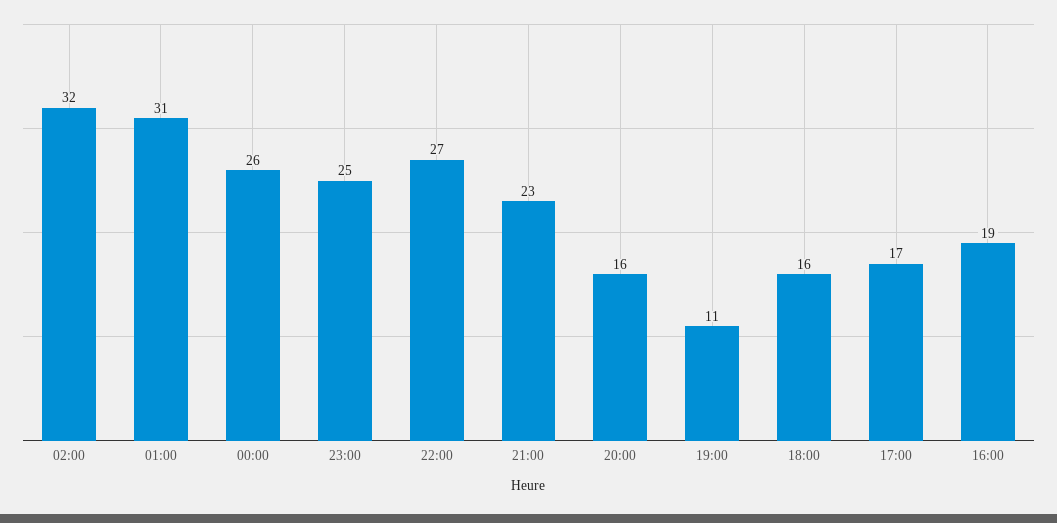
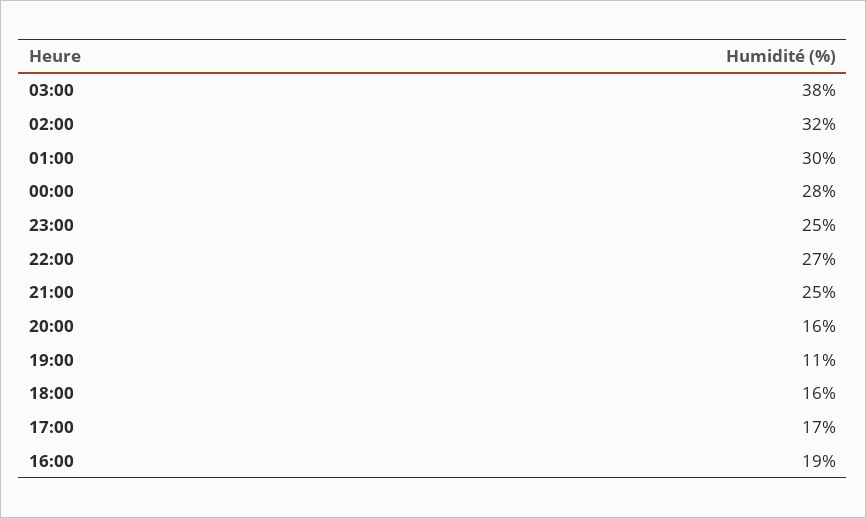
01:00: 31 -> 30
00:00: 26 -> 28
21:00: 23 -> 25
03:00: none -> 38

